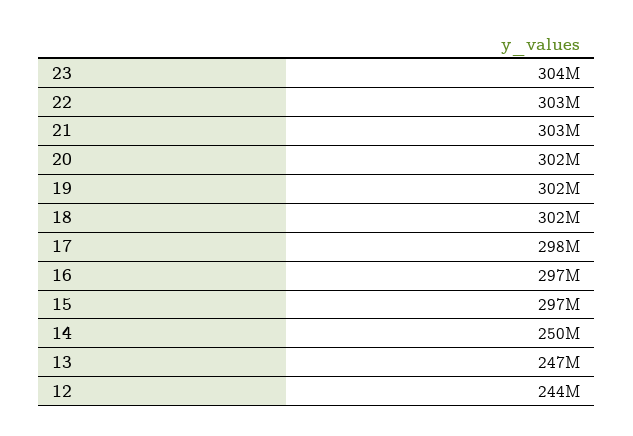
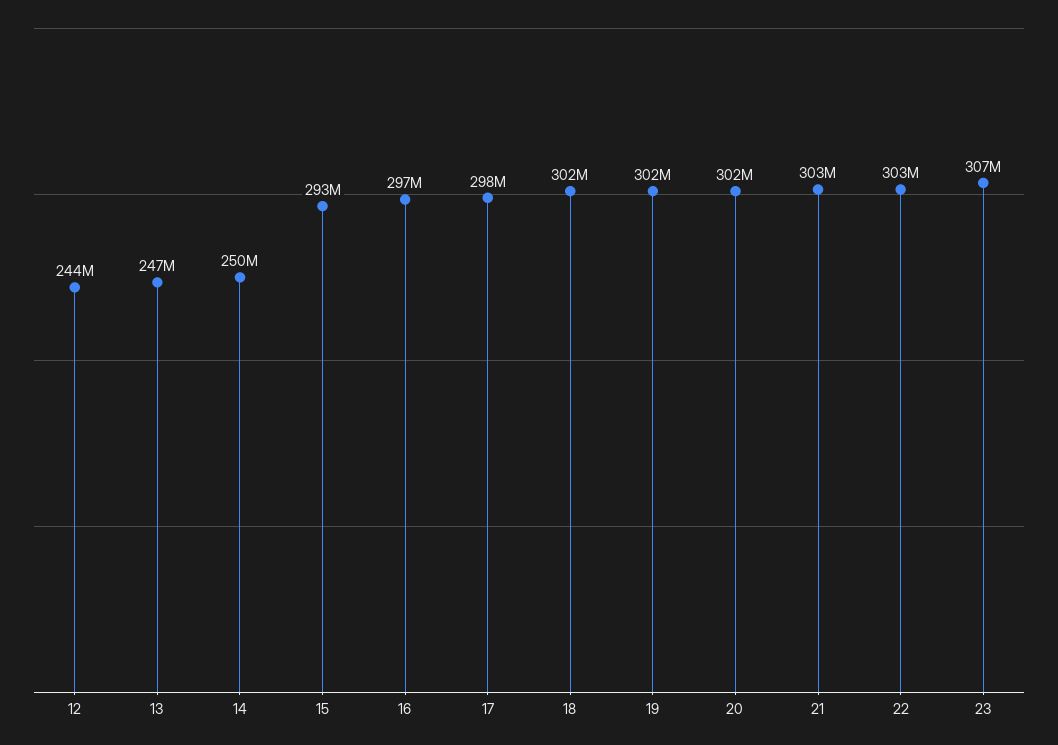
23: 304000000 -> 307000000
15: 297000000 -> 293000000

